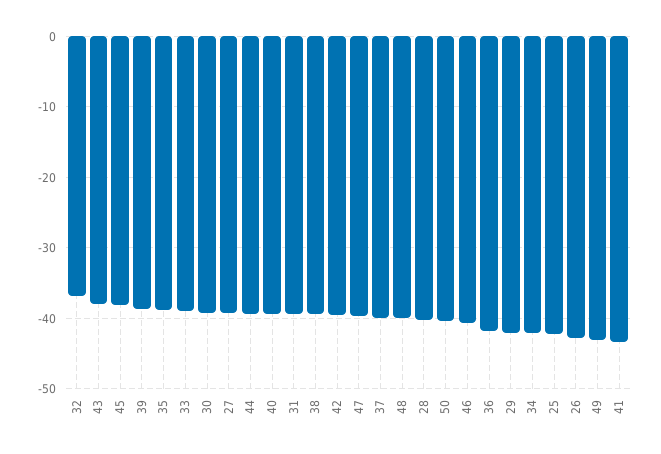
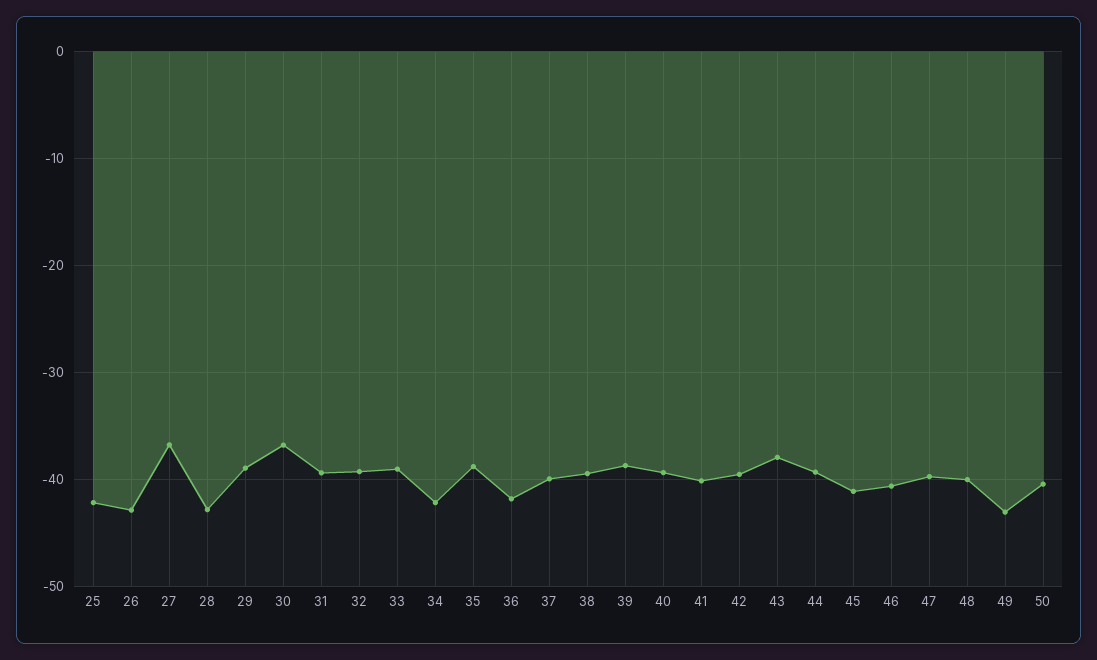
32: -37 -> -39
45: -38 -> -41
30: -39 -> -37
27: -39 -> -37
28: -40 -> -43
29: -42 -> -39
41: -43 -> -40

